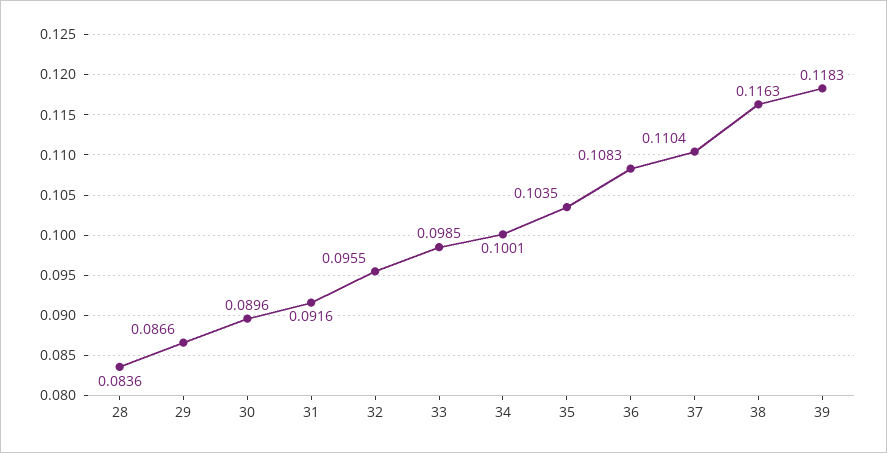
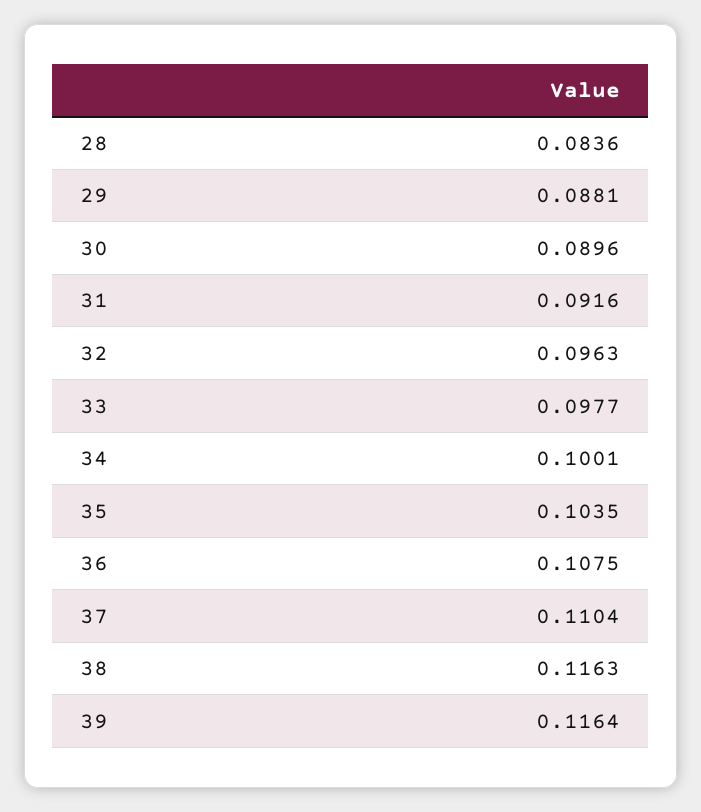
29: 0.0866 -> 0.0881
32: 0.0955 -> 0.0963
33: 0.0985 -> 0.0977
36: 0.1083 -> 0.1075
39: 0.1183 -> 0.1164

